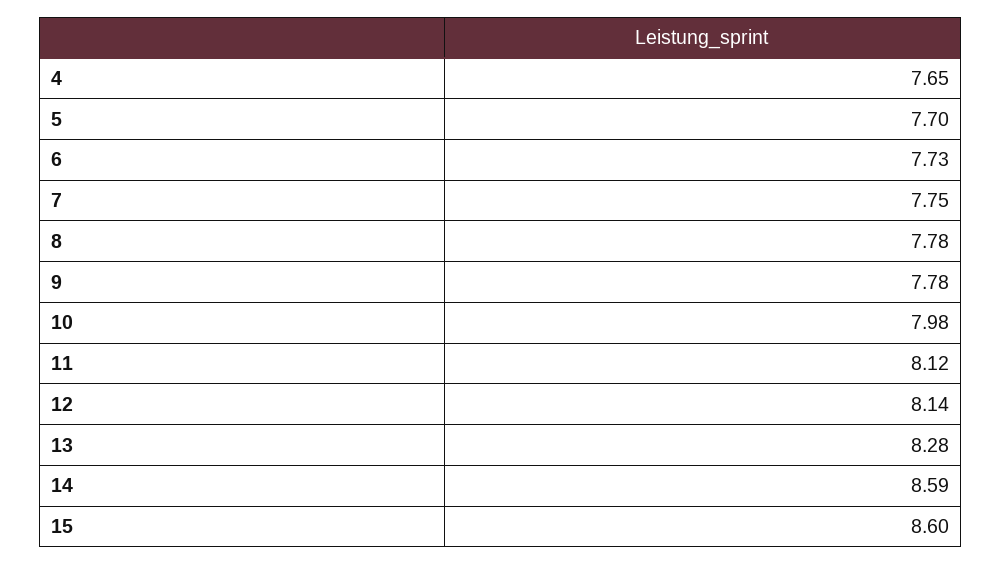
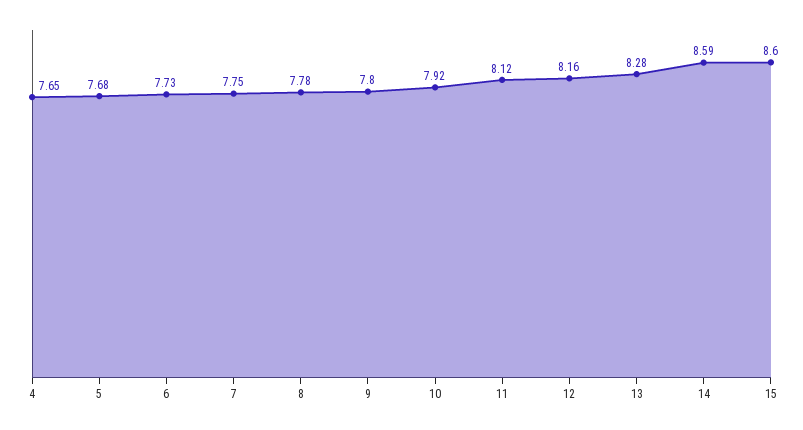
5: 7.7 -> 7.68
9: 7.78 -> 7.8
10: 7.98 -> 7.92
12: 8.14 -> 8.16

